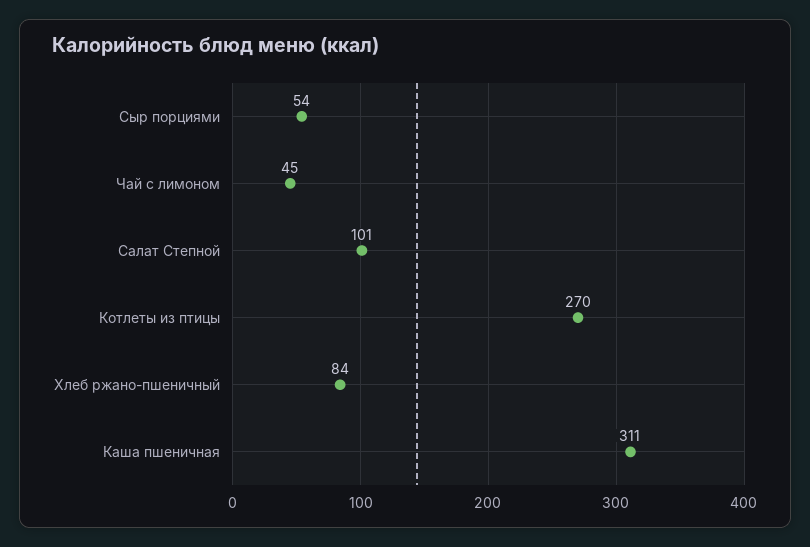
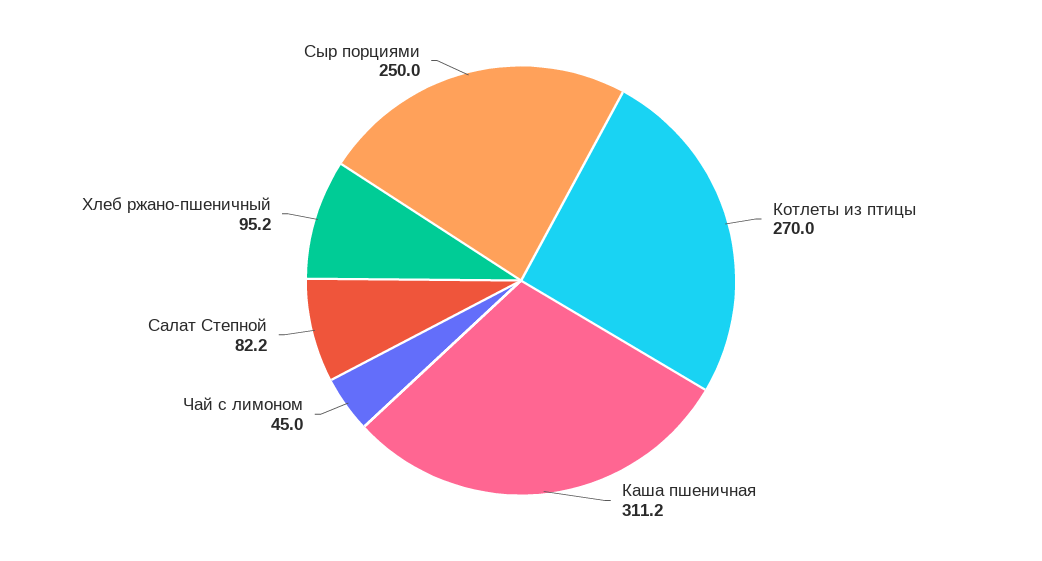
Сыр порциями: 54 -> 250
Салат Степной: 101 -> 82.2
Хлеб ржано-пшеничный: 84 -> 95.2

